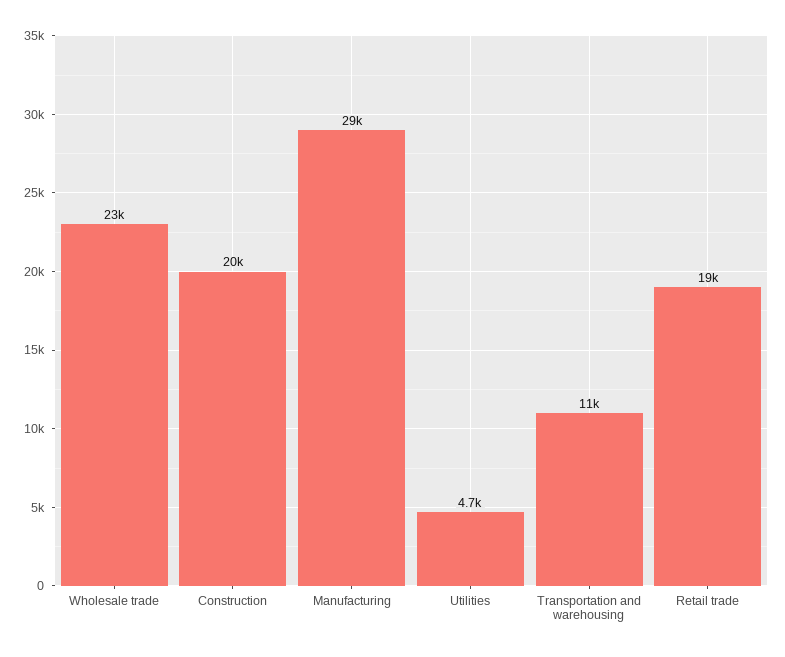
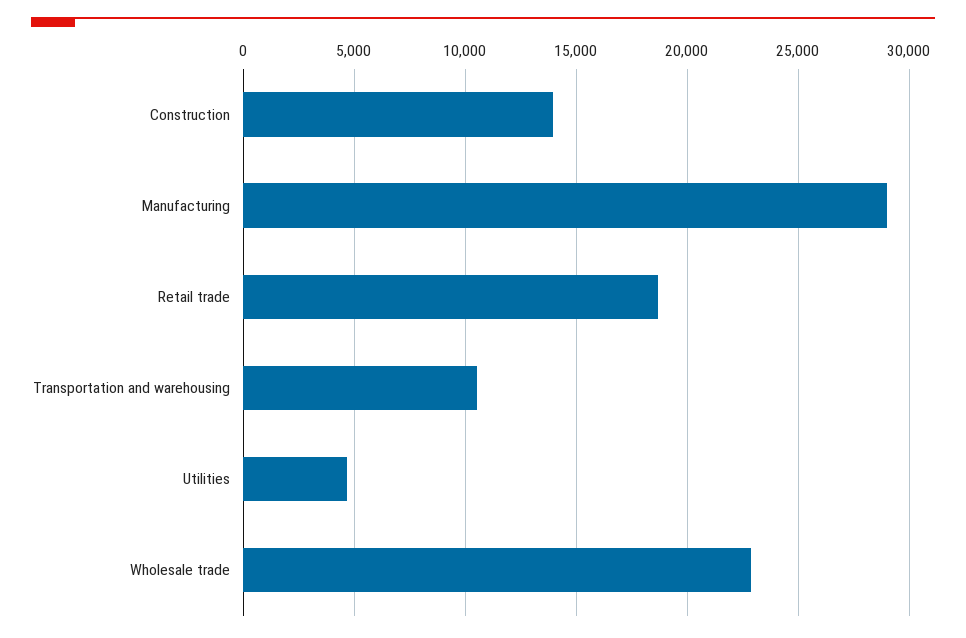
Construction: 20000 -> 14000

